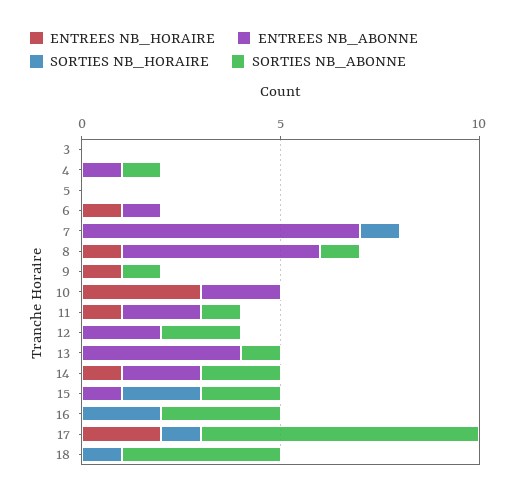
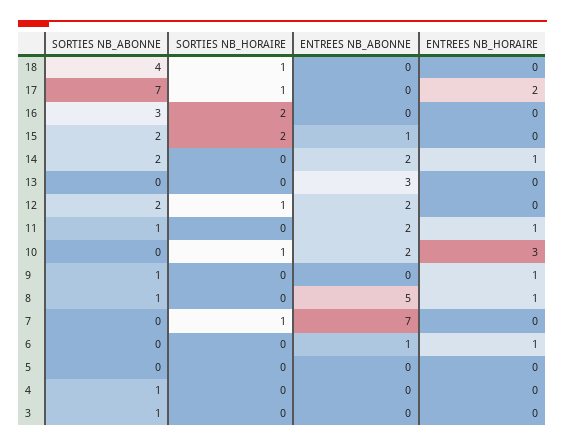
SORTIES NB_ABONNE, 3: 0 -> 1
ENTREES NB_ABONNE, 4: 1 -> 0
SORTIES NB_HORAIRE, 10: 0 -> 1
SORTIES NB_HORAIRE, 12: 0 -> 1
ENTREES NB_ABONNE, 13: 4 -> 3
SORTIES NB_ABONNE, 13: 1 -> 0

